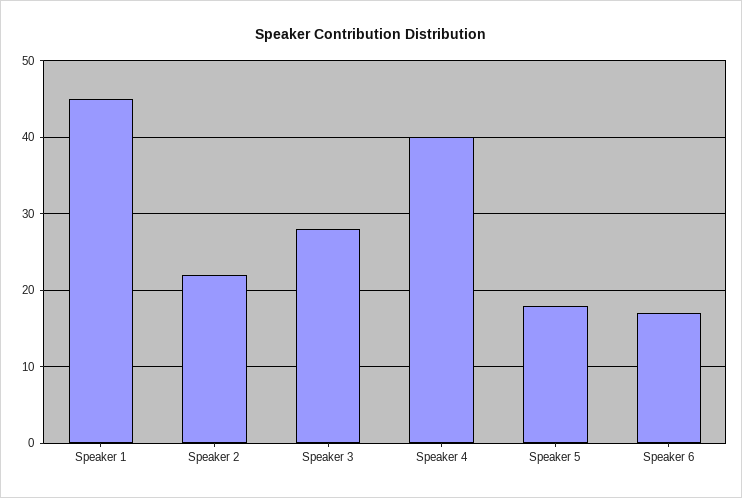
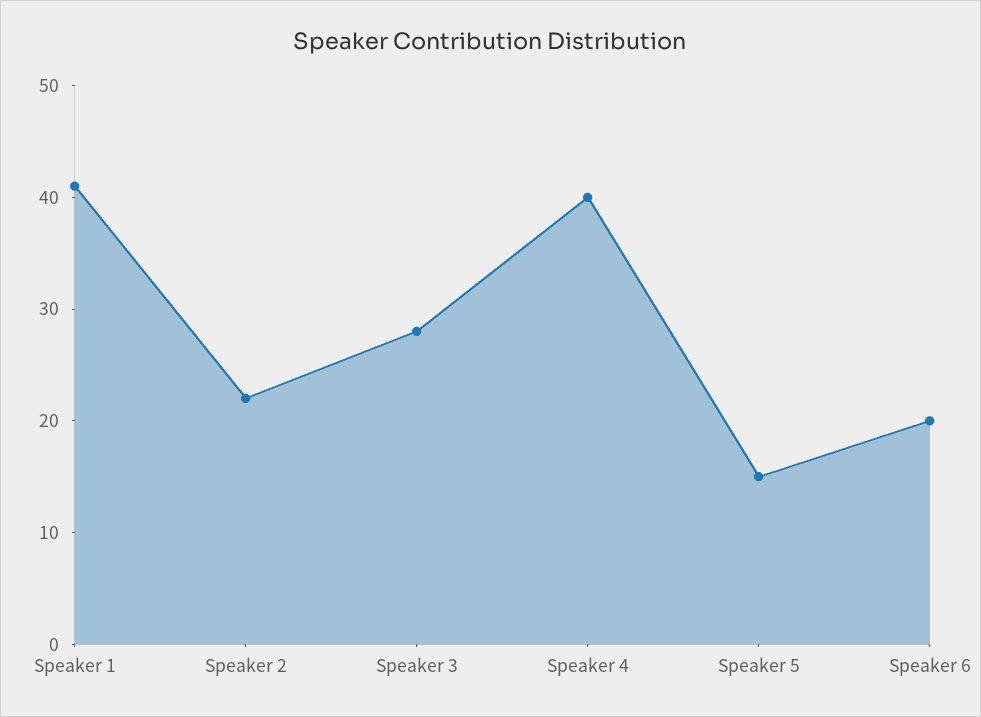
Speaker 1: 45 -> 41
Speaker 5: 18 -> 15
Speaker 6: 17 -> 20

